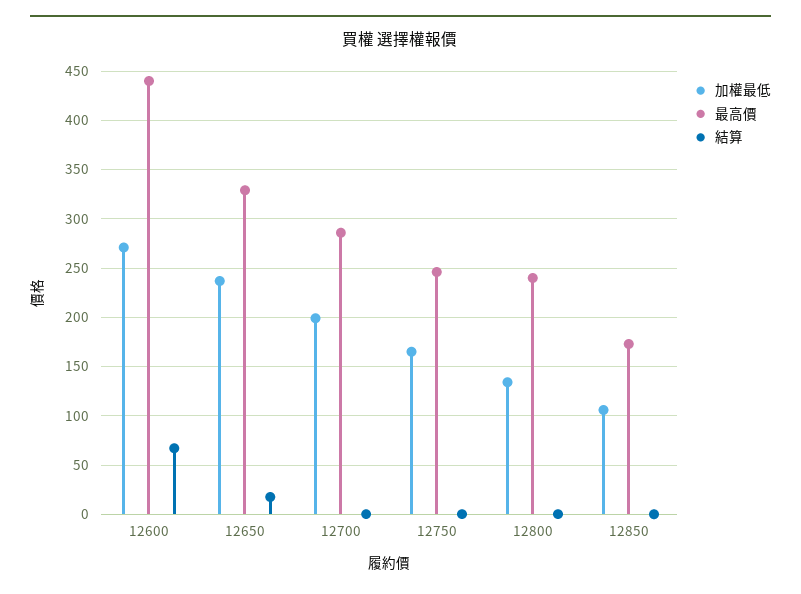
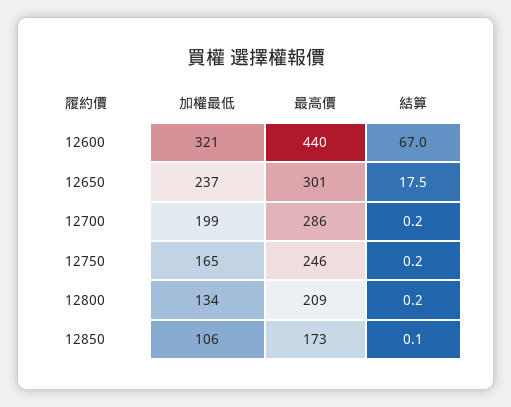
加權最低, 12600: 270 -> 321
最高價, 12650: 330 -> 301
最高價, 12800: 240 -> 209

